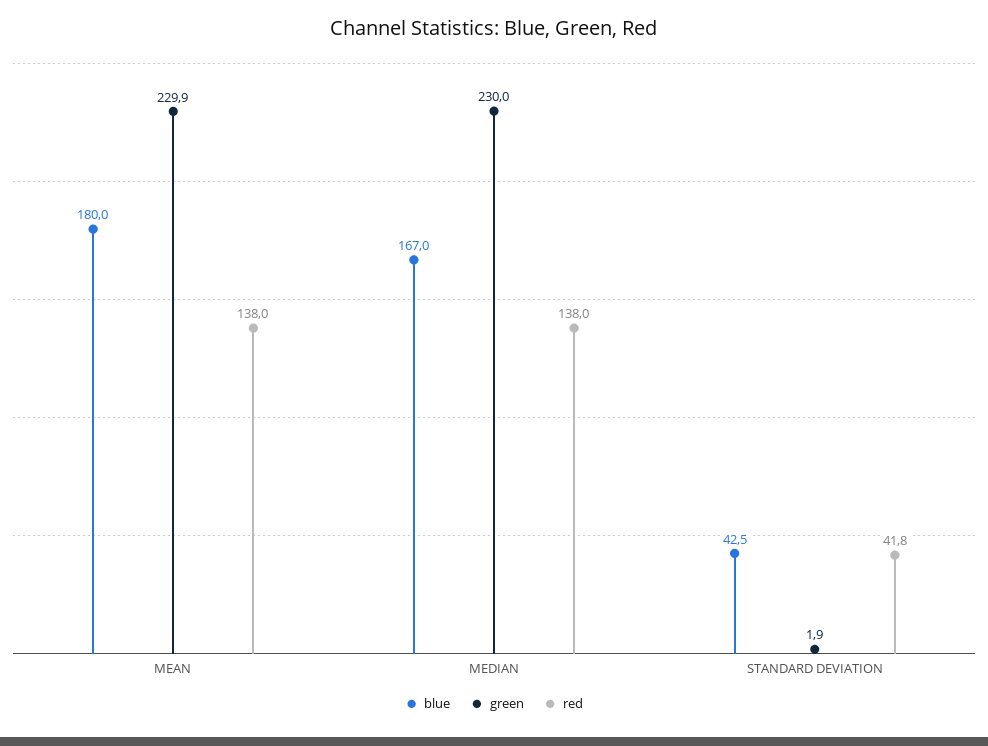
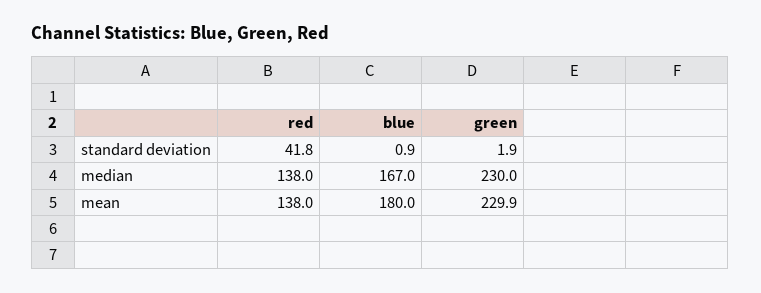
blue, STANDARD DEVIATION: 42.5 -> 0.9

